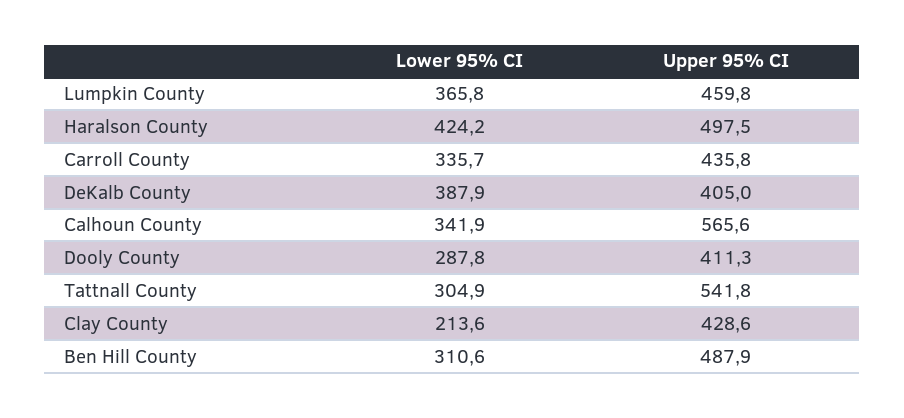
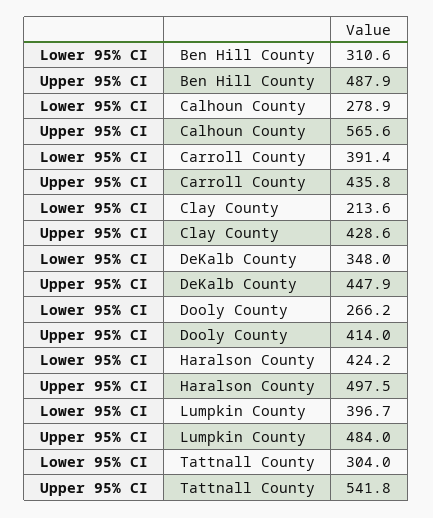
Lower 95% CI, Lumpkin County: 365.8 -> 396.7
Upper 95% CI, Lumpkin County: 459.8 -> 484
Lower 95% CI, Carroll County: 335.7 -> 391.4
Lower 95% CI, DeKalb County: 387.9 -> 348
Upper 95% CI, DeKalb County: 405 -> 447.9
Lower 95% CI, Calhoun County: 341.9 -> 278.9
Lower 95% CI, Dooly County: 287.8 -> 266.2
Upper 95% CI, Dooly County: 411.3 -> 414
Lower 95% CI, Tattnall County: 304.9 -> 304

